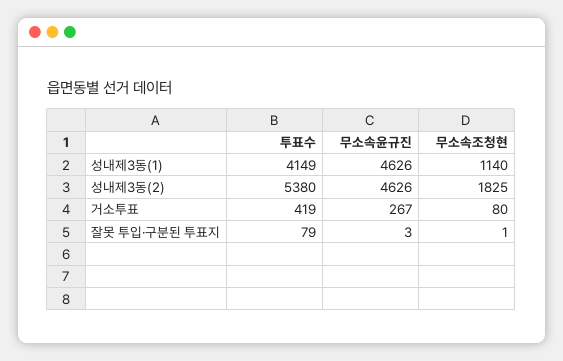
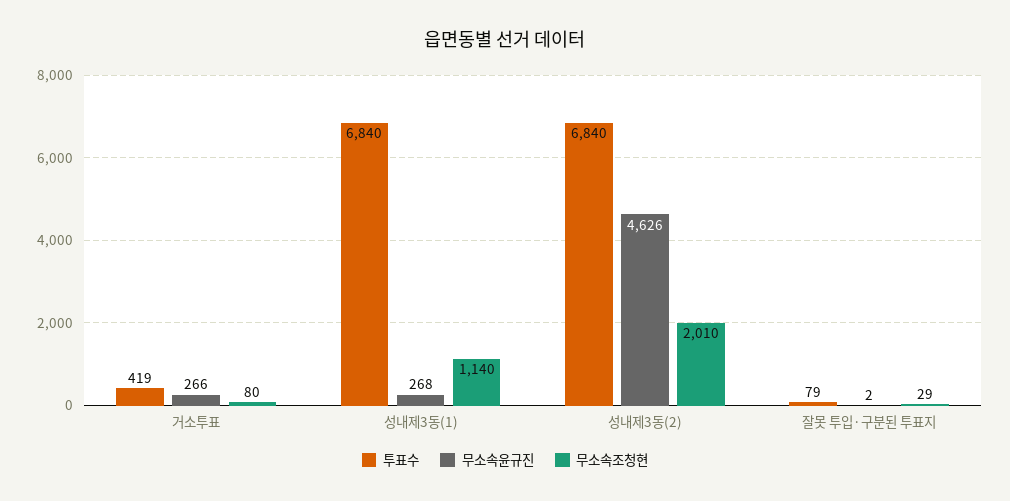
투표수, 성내제3동(1): 4149 -> 6840
무소속윤규진, 성내제3동(1): 4626 -> 268
투표수, 성내제3동(2): 5380 -> 6840
무소속조청현, 성내제3동(2): 1825 -> 2010
무소속윤규진, 거소투표: 267 -> 266
무소속윤규진, 잘못 투입·구분된 투표지: 3 -> 2
무소속조청현, 잘못 투입·구분된 투표지: 1 -> 29

